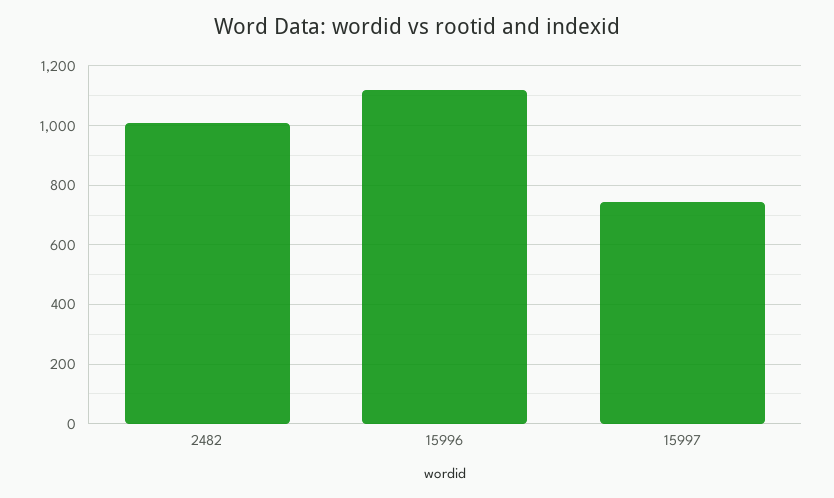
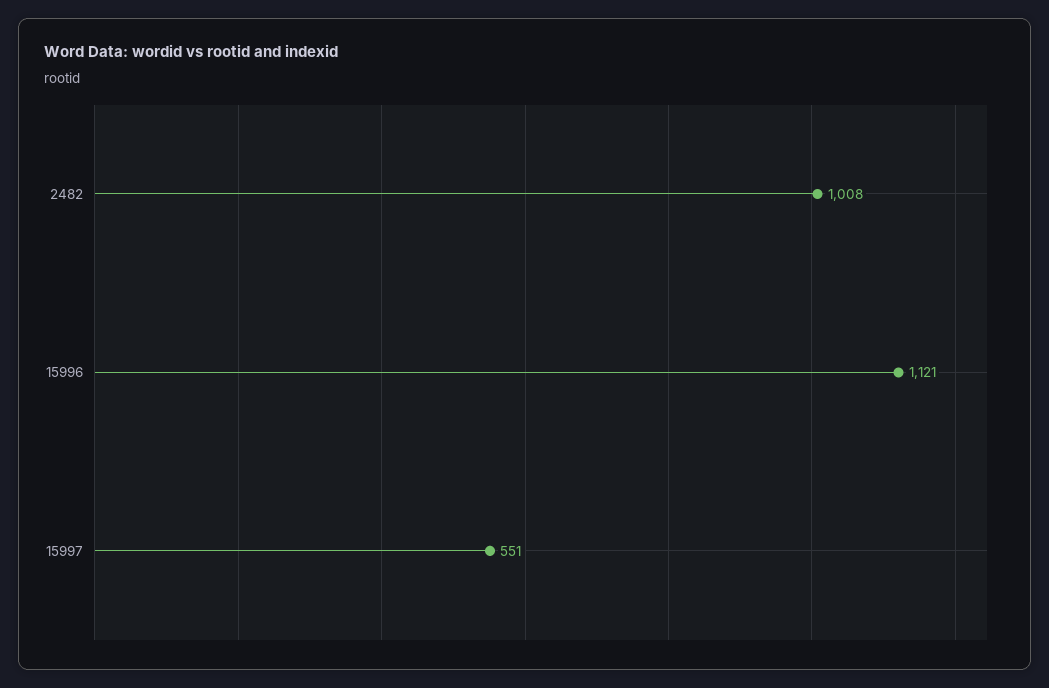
15997: 750 -> 551

